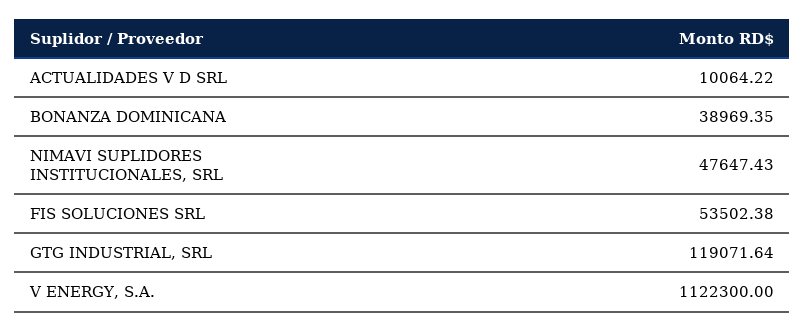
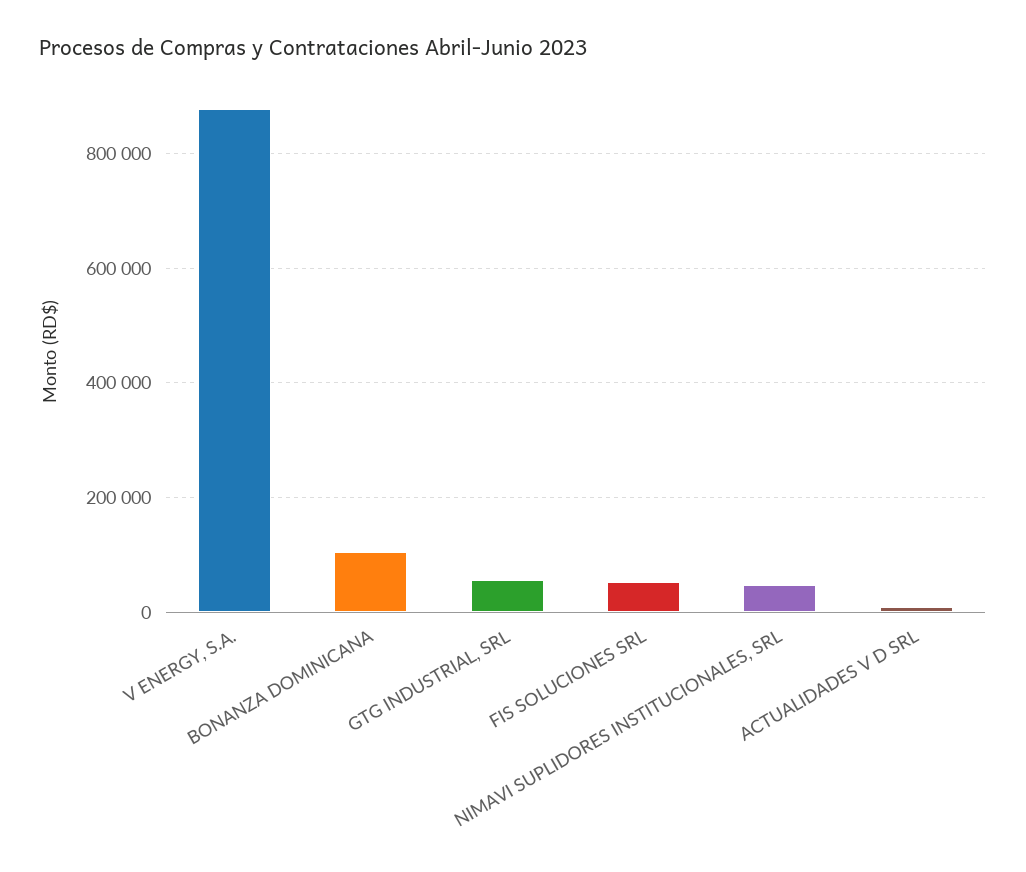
BONANZA DOMINICANA: 38969.35 -> 100000
GTG INDUSTRIAL, SRL: 119071.64 -> 60000
V ENERGY, S.A.: 1122300 -> 880000

